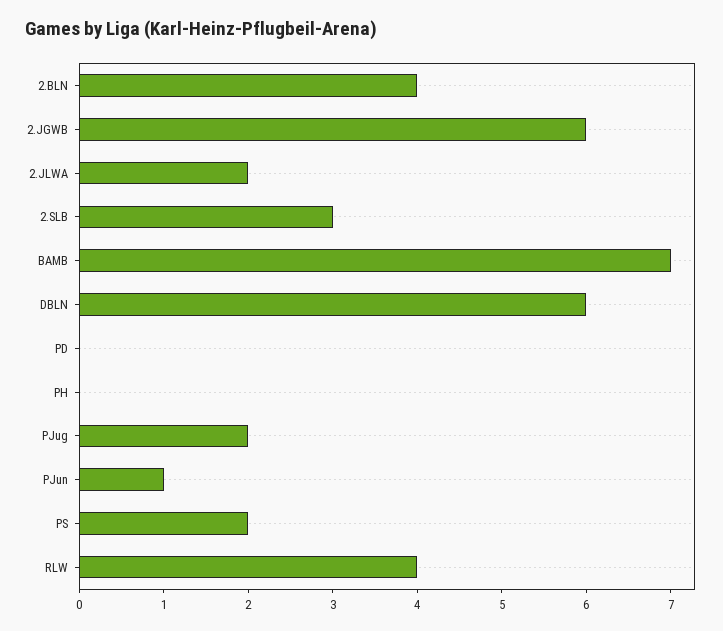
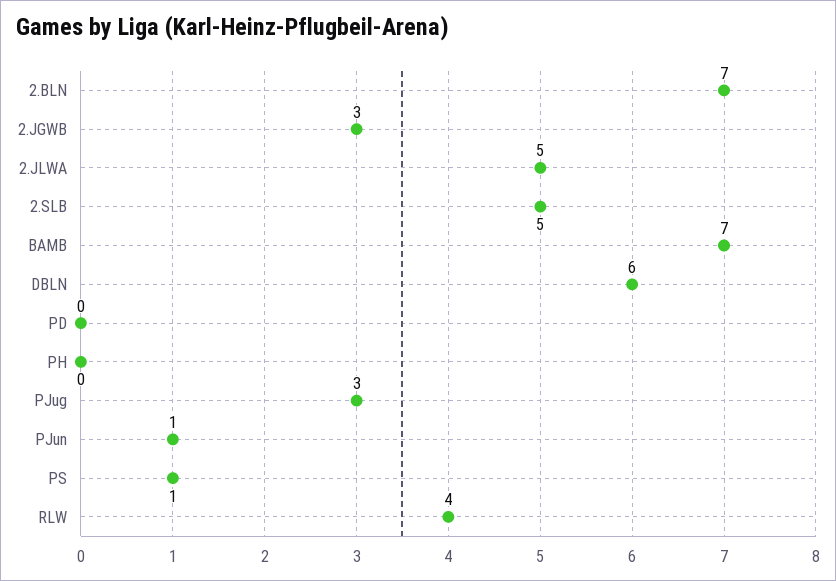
2.BLN: 4 -> 7
2.JGWB: 6 -> 3
2.JLWA: 2 -> 5
2.SLB: 3 -> 5
PJug: 2 -> 3
PS: 2 -> 1

